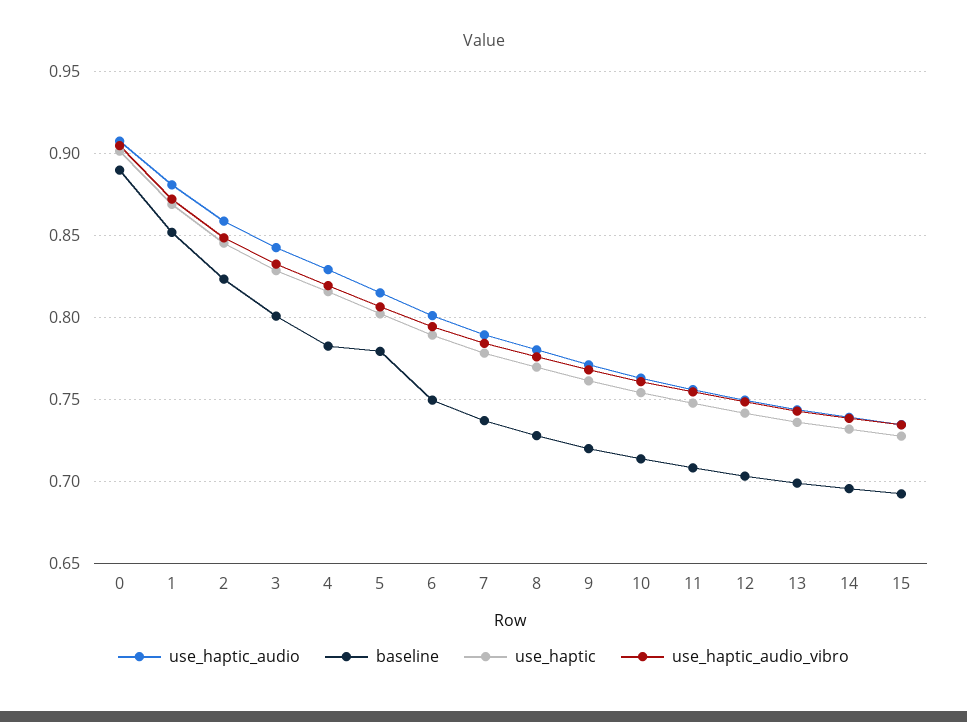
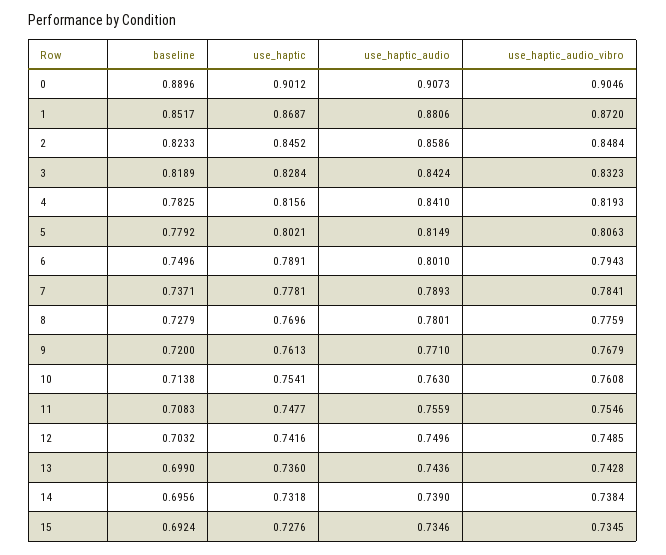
baseline, 3: 0.8 -> 0.8189
use_haptic_audio, 4: 0.83 -> 0.841

